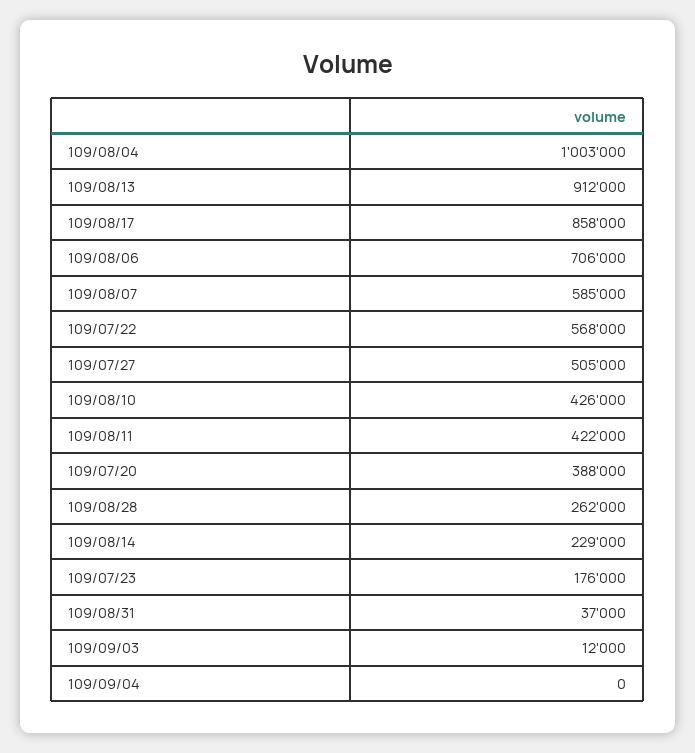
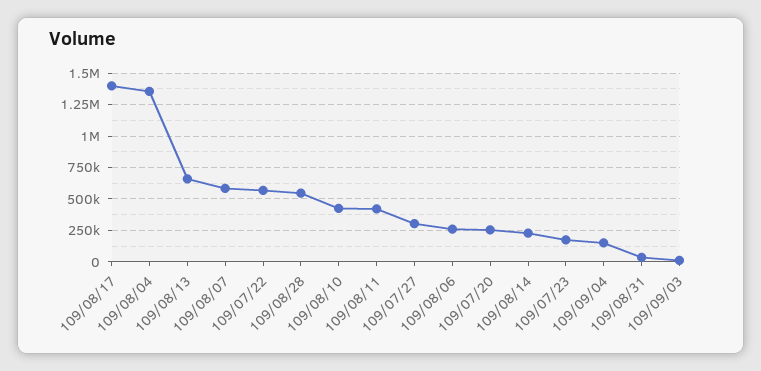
109/08/04: 1003000 -> 1350000
109/08/13: 912000 -> 650000
109/08/17: 858000 -> 1400000
109/08/06: 706000 -> 250000
109/07/27: 505000 -> 300000
109/07/20: 388000 -> 250000
109/08/28: 262000 -> 550000
109/09/04: 0 -> 150000

